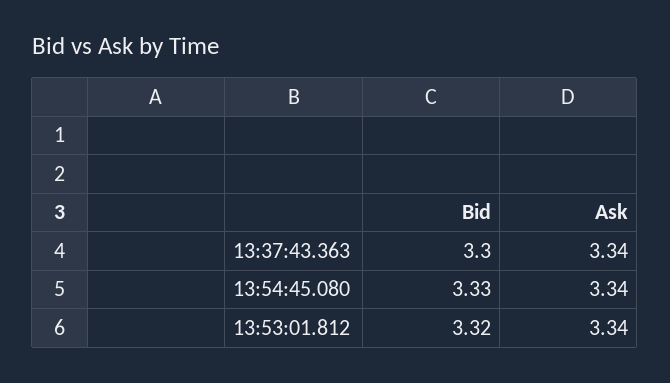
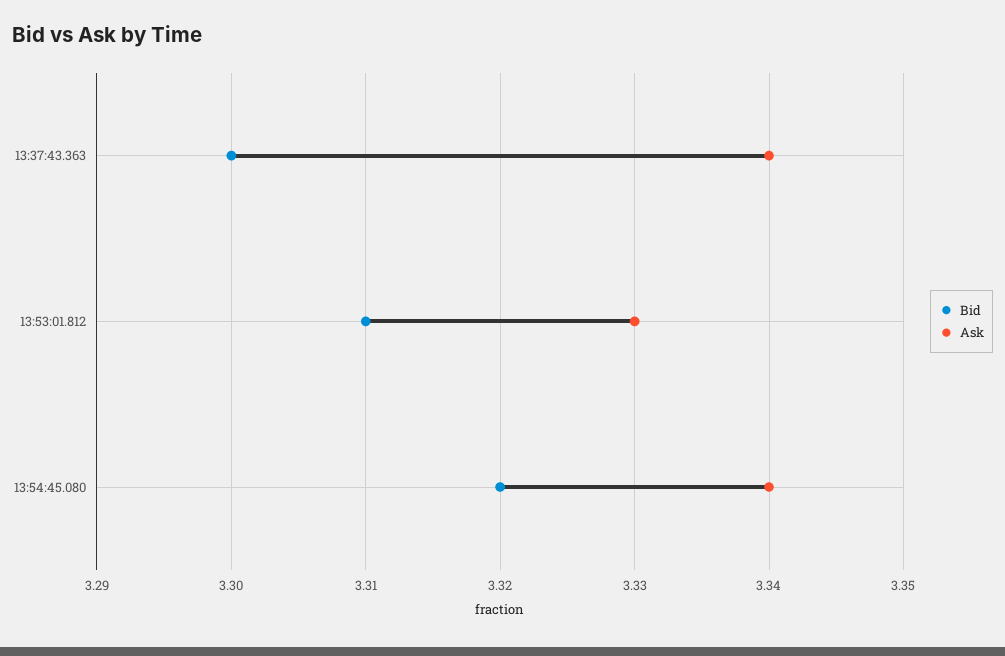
Bid, 13:54:45.080: 3.33 -> 3.32
Bid, 13:53:01.812: 3.32 -> 3.31
Ask, 13:53:01.812: 3.34 -> 3.33

